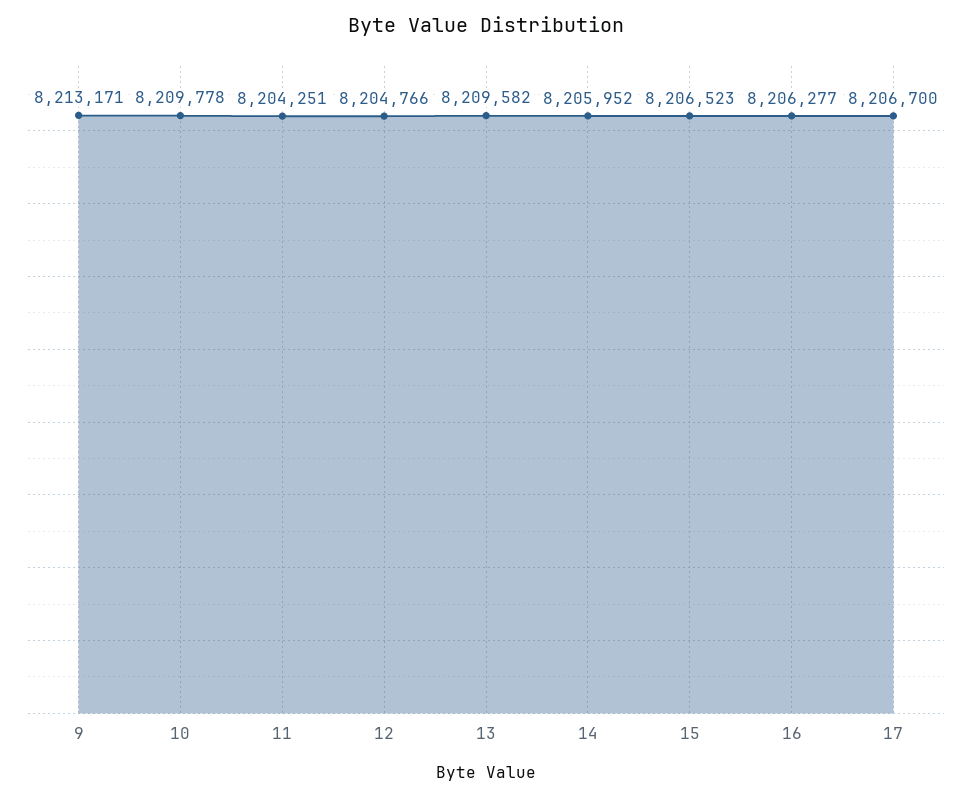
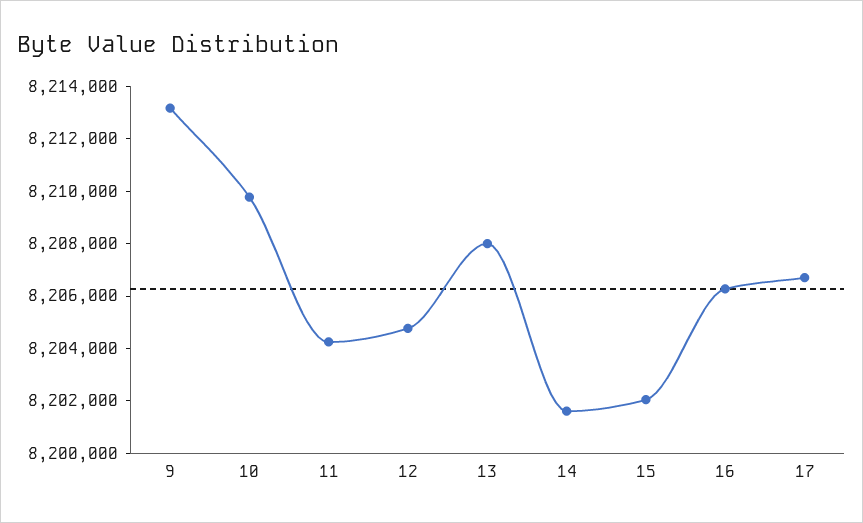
13: 8209582 -> 8208000
14: 8205952 -> 8201500
15: 8206523 -> 8202000

